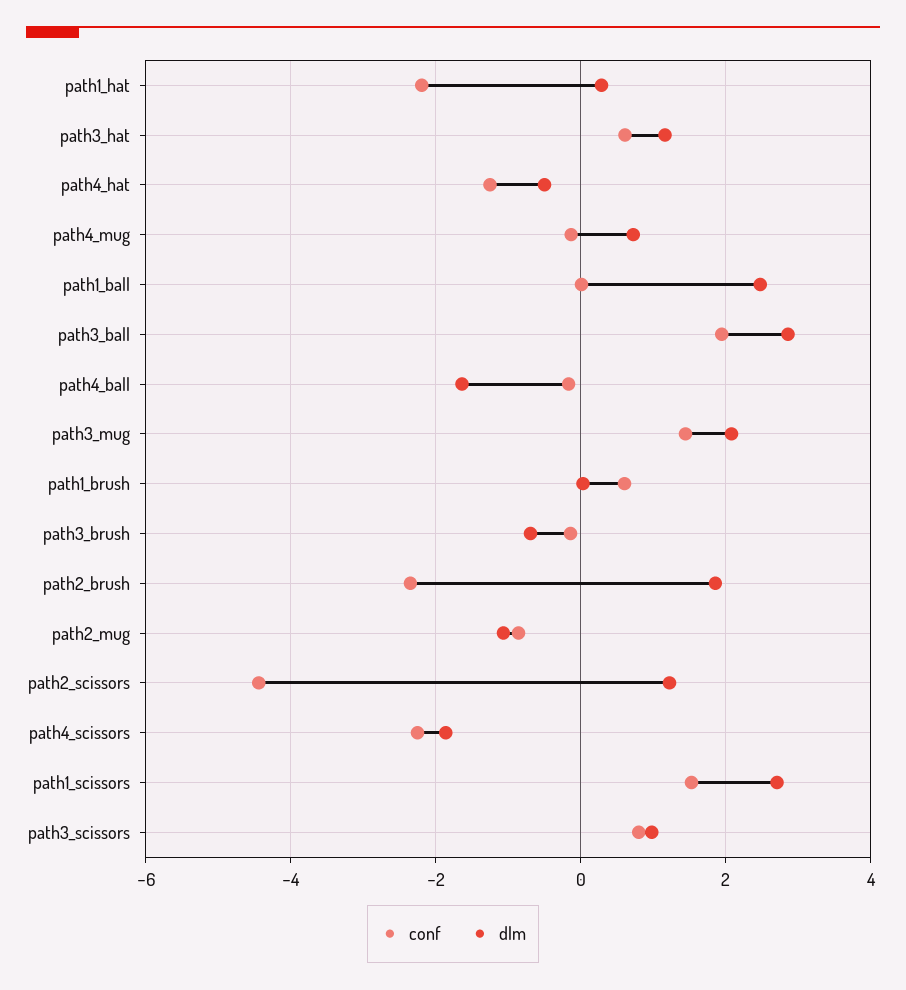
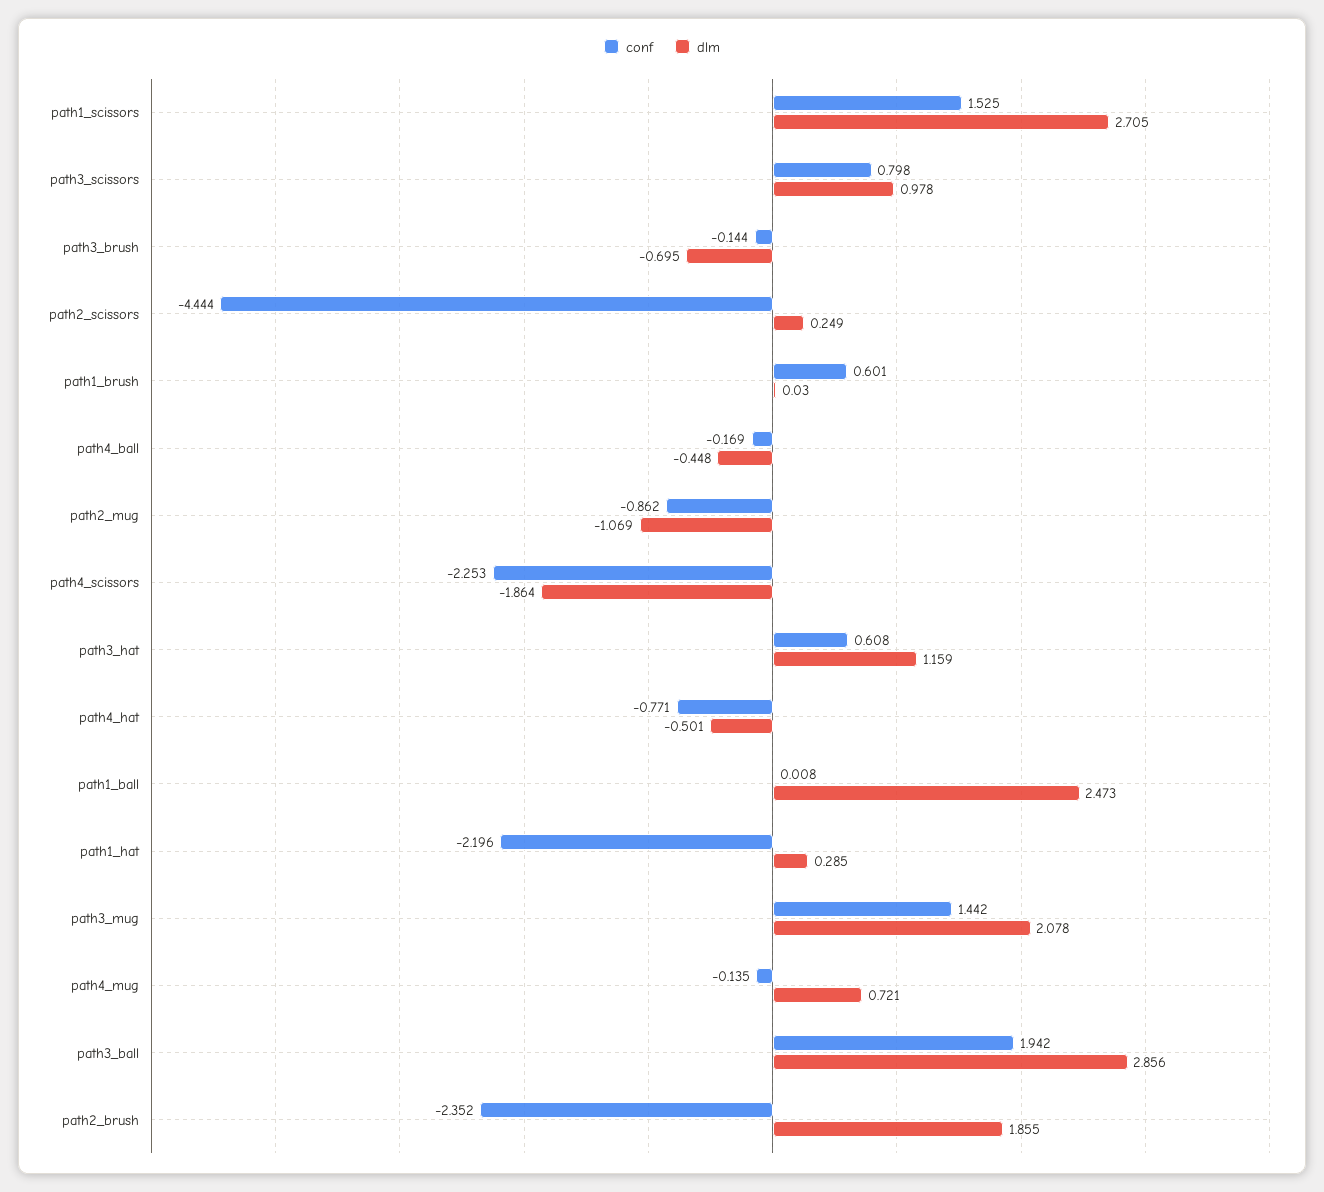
conf, path4_hat: -1.2 -> -0.771
dlm, path4_ball: -1.6 -> -0.448
dlm, path2_scissors: 1.2 -> 0.249

